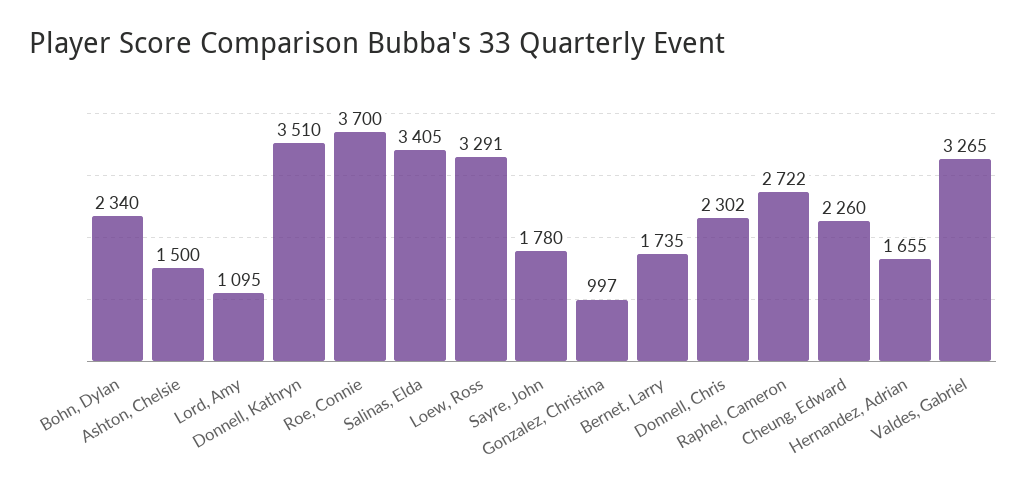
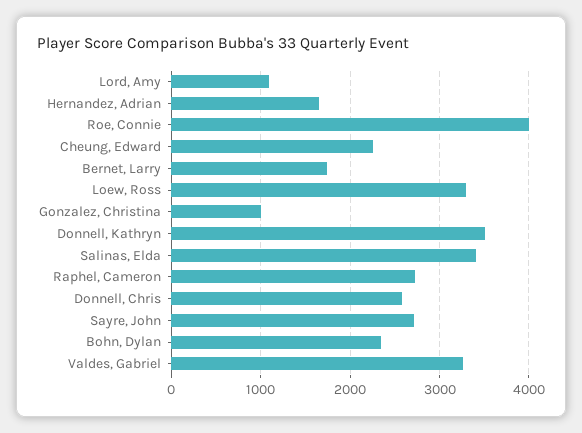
Ashton, Chelsie: 1500 -> none
Roe, Connie: 3700 -> 4000
Sayre, John: 1780 -> 2700
Donnell, Chris: 2302 -> 2600

